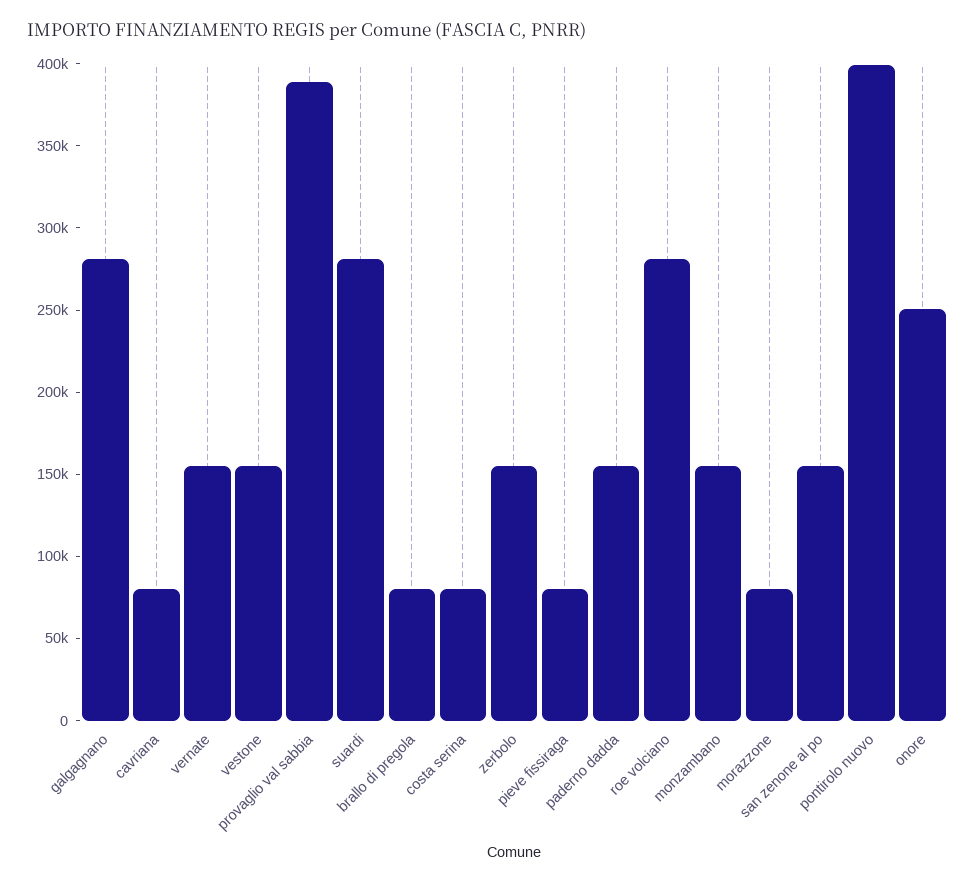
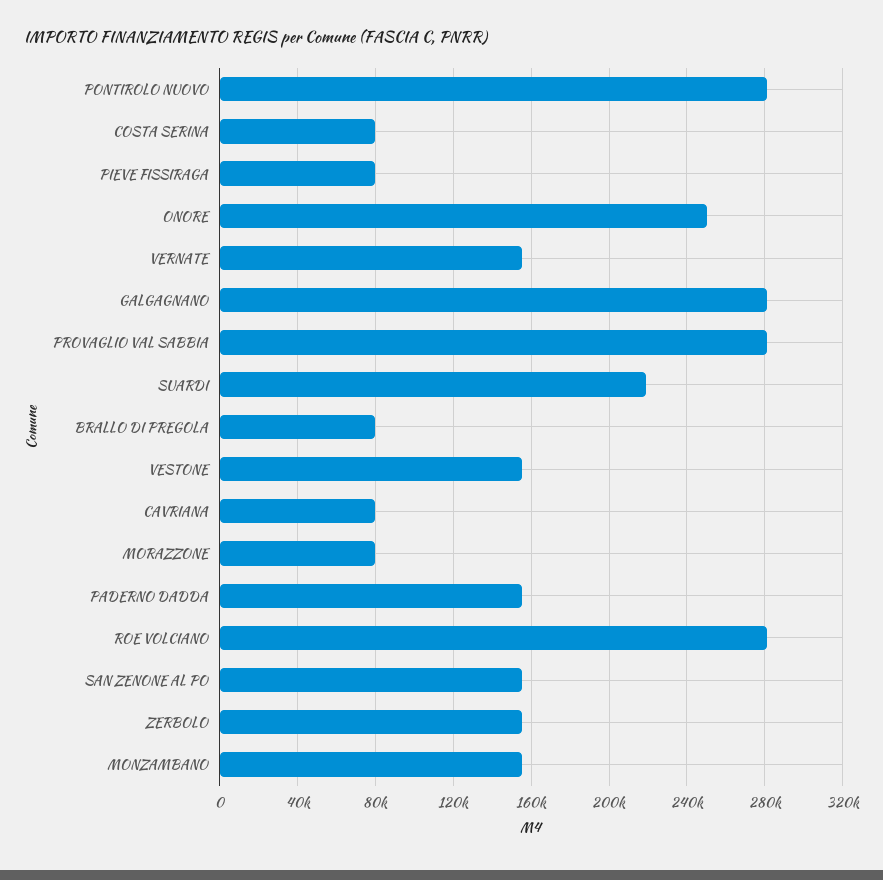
provaglio val sabbia: 390000 -> 280000
suardi: 280000 -> 220000
pontirolo nuovo: 400000 -> 280000

